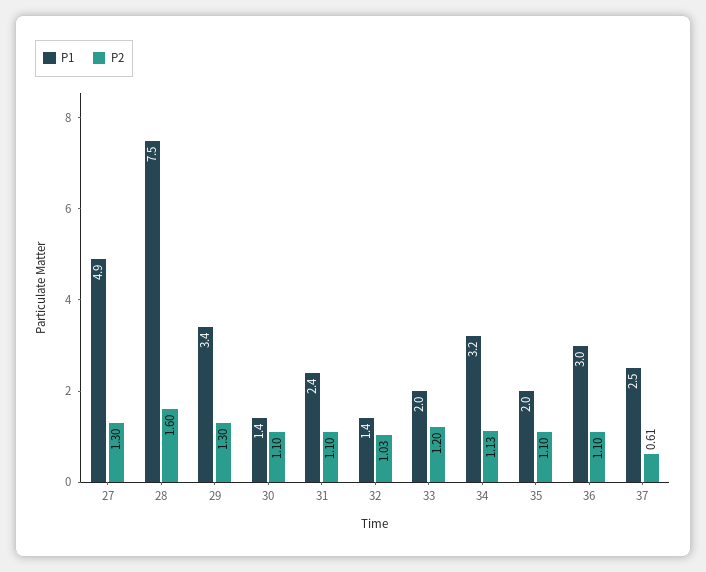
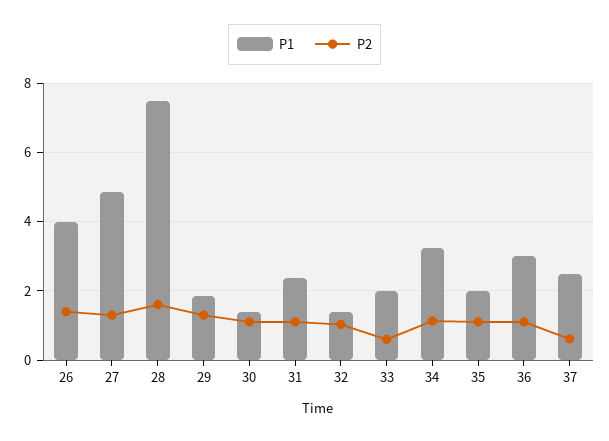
P1, 29: 3.4 -> 1.8
P2, 33: 1.2 -> 0.6
P1, 26: none -> 4
P2, 26: none -> 1.4

